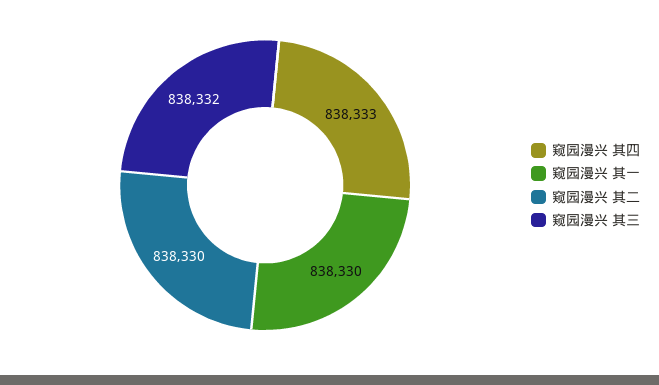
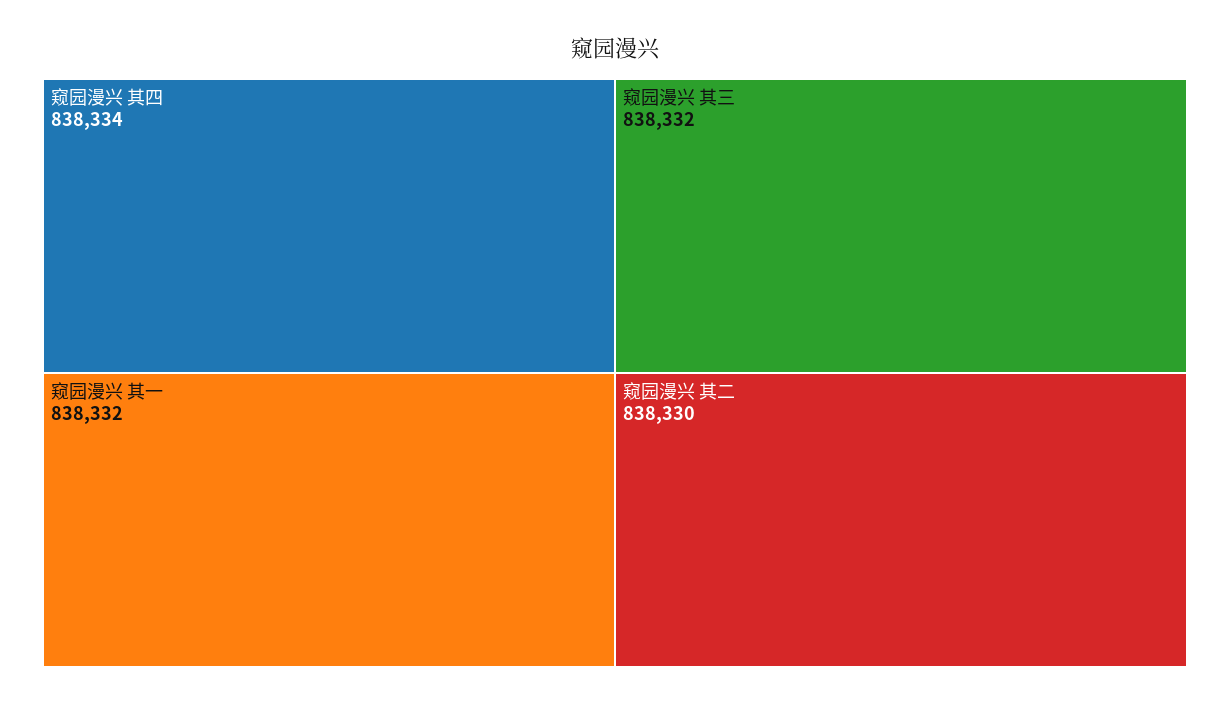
窥园漫兴 其四: 838333 -> 838334
窥园漫兴 其一: 838330 -> 838332

